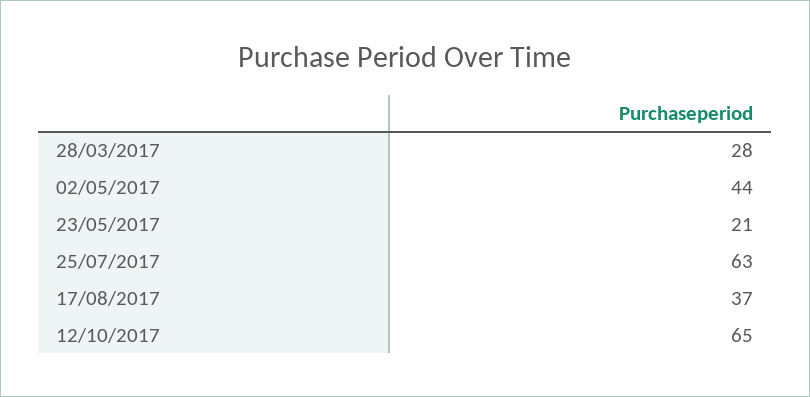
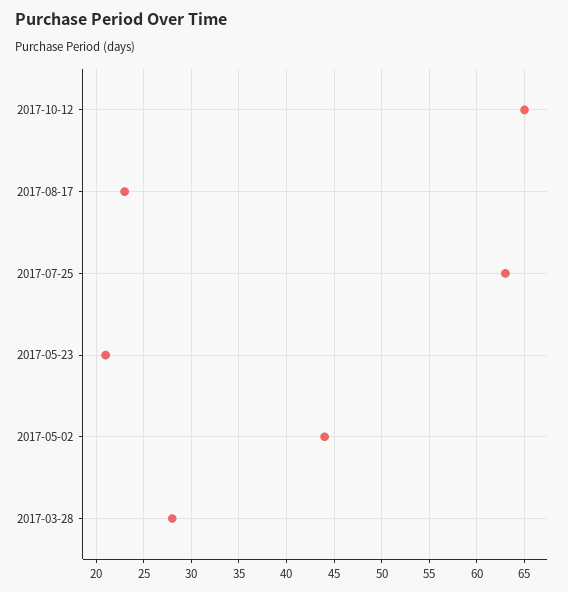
17/08/2017: 37 -> 23

